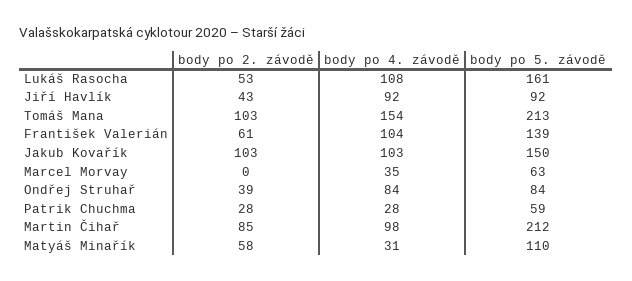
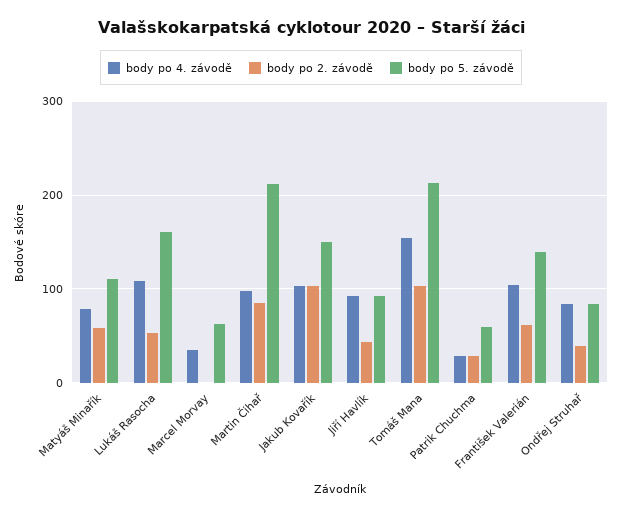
body po 4. závodě, Matyáš Minařík: 31 -> 80

